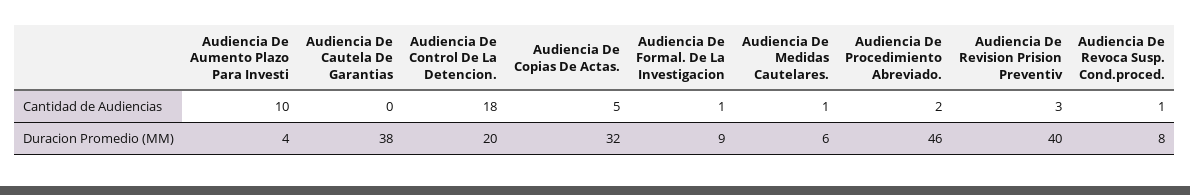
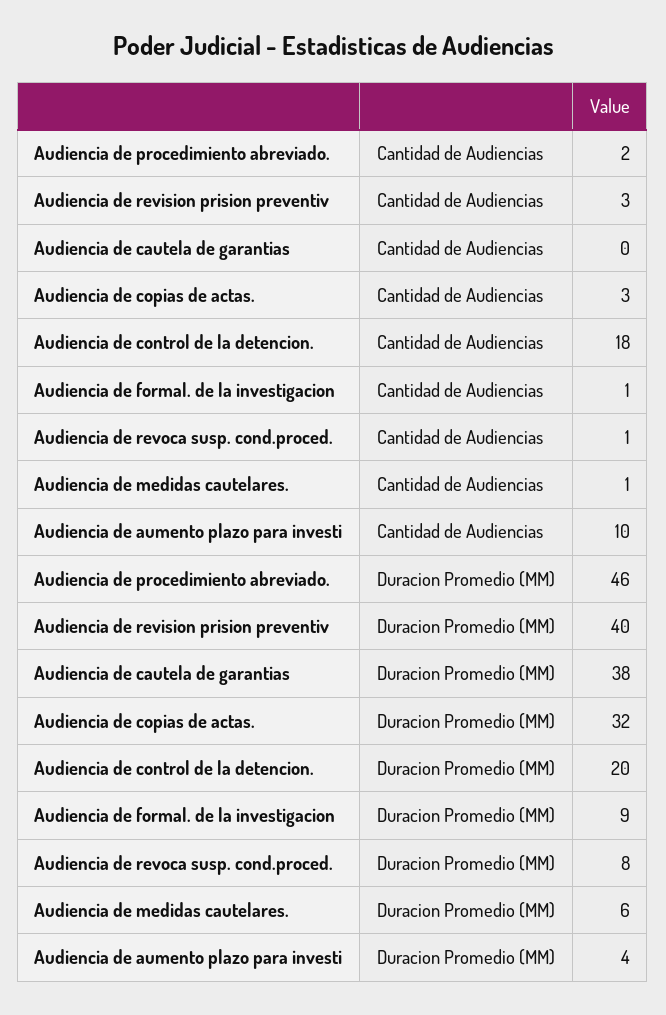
Audiencia De Copias De Actas., Cantidad de Audiencias: 5 -> 3

